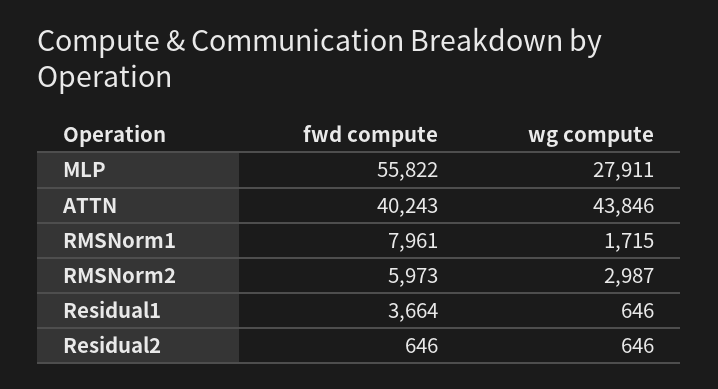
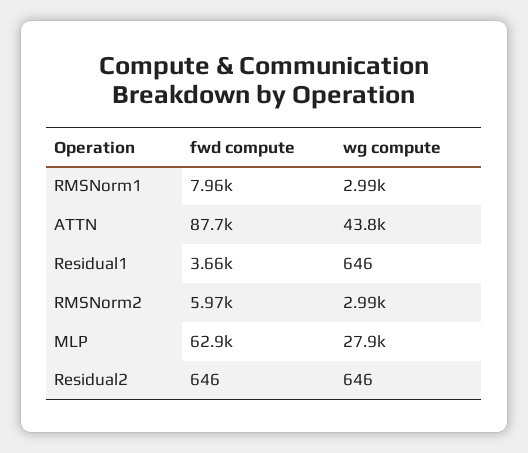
fwd compute, MLP: 55822 -> 62900
fwd compute, ATTN: 40243 -> 87700
wg compute, RMSNorm1: 1715 -> 2990

